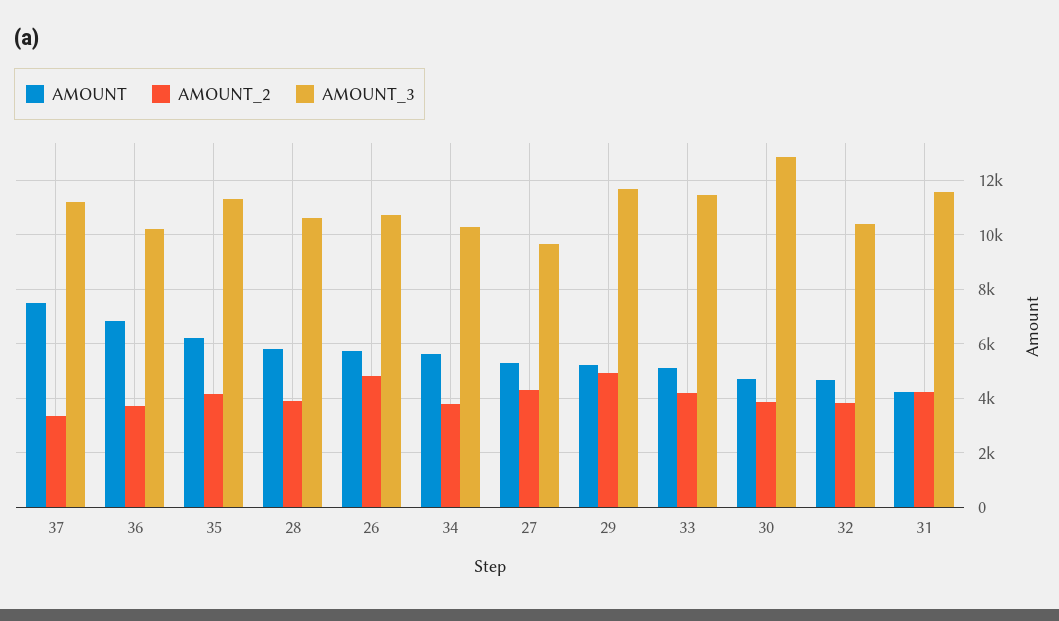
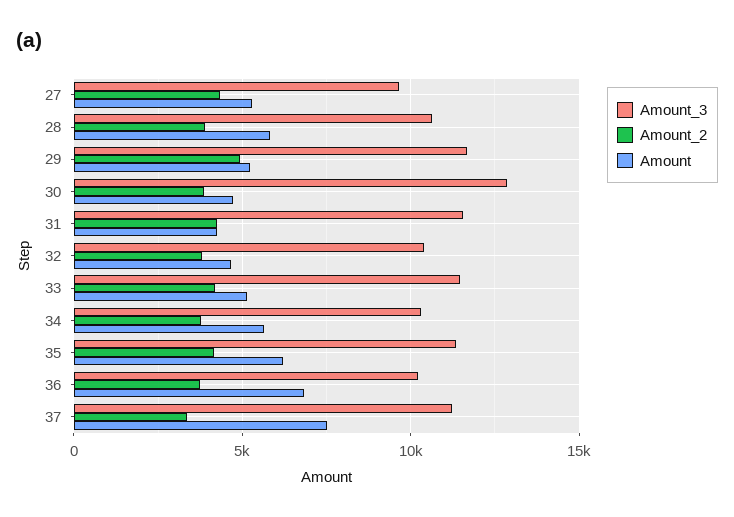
AMOUNT, 26: 5750 -> none
AMOUNT_2, 26: 4750 -> none
AMOUNT_3, 26: 10750 -> none

